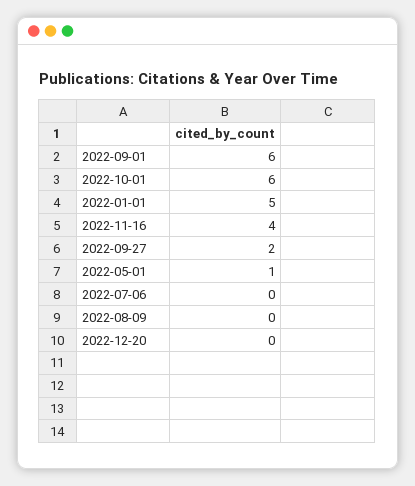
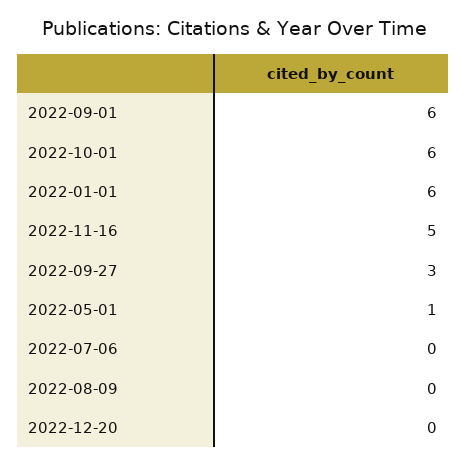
2022-01-01: 5 -> 6
2022-11-16: 4 -> 5
2022-09-27: 2 -> 3

